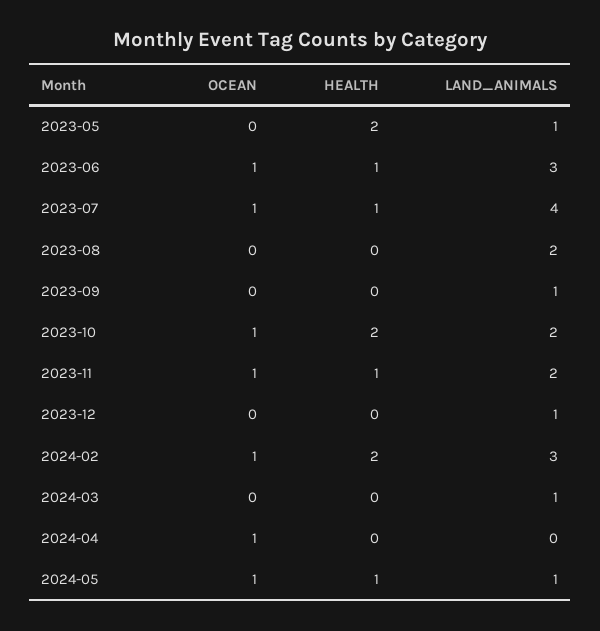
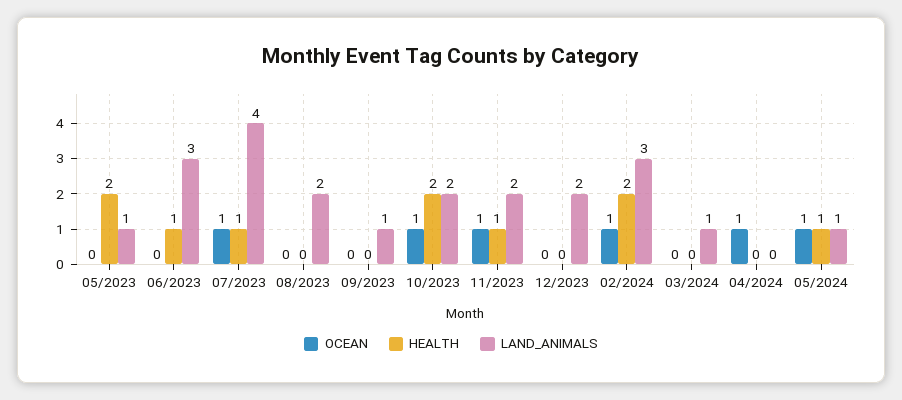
OCEAN, 2023-06: 1 -> 0
LAND_ANIMALS, 2023-12: 1 -> 2

